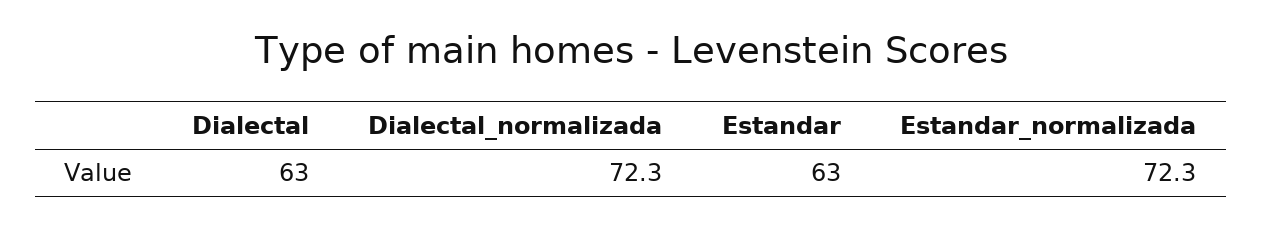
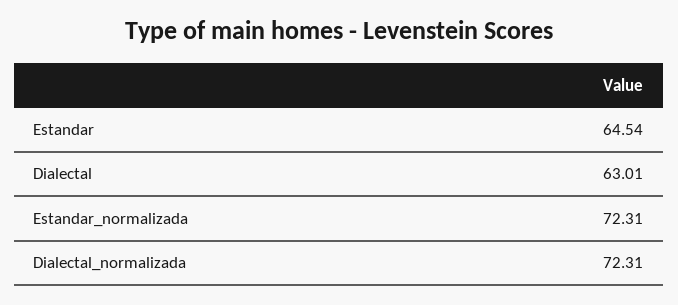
Estandar: 63 -> 64.54

